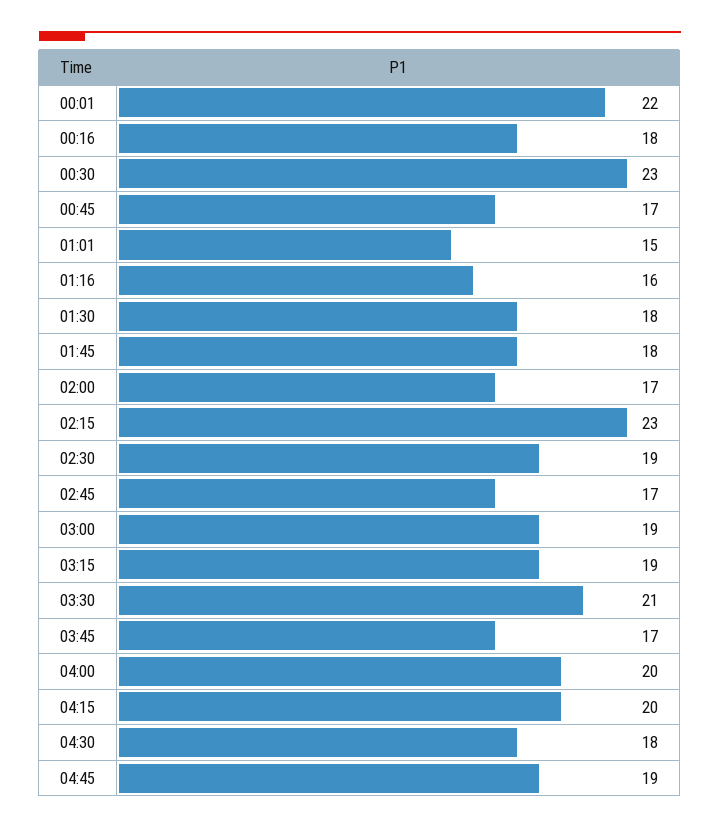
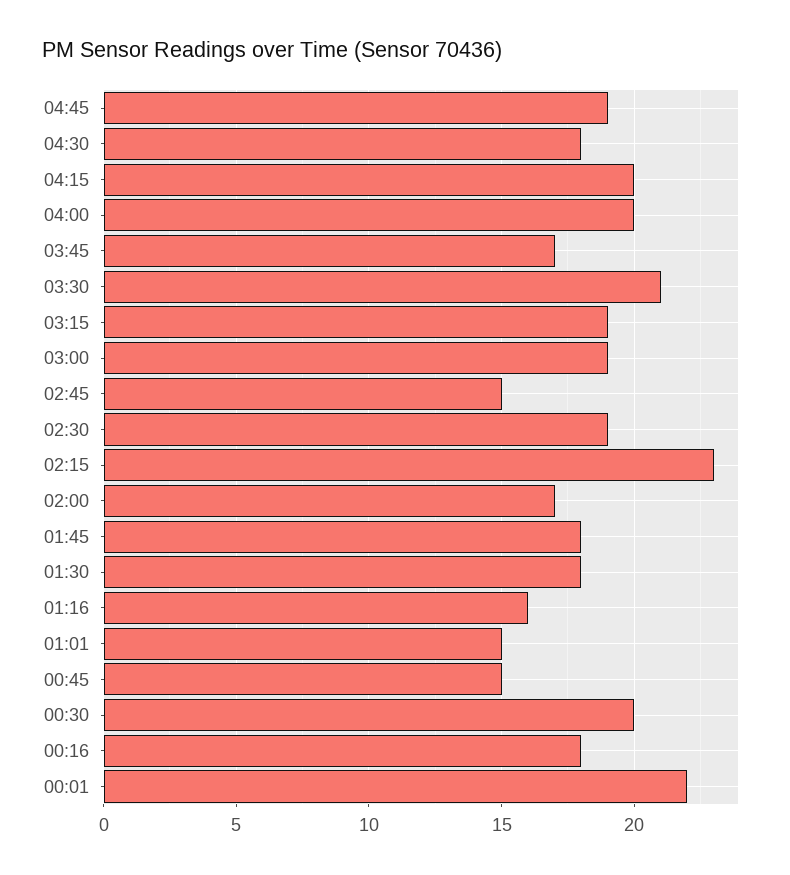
00:30: 23 -> 20
00:45: 17 -> 15
02:45: 17 -> 15

